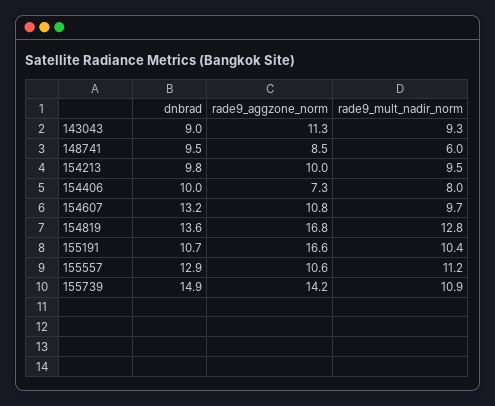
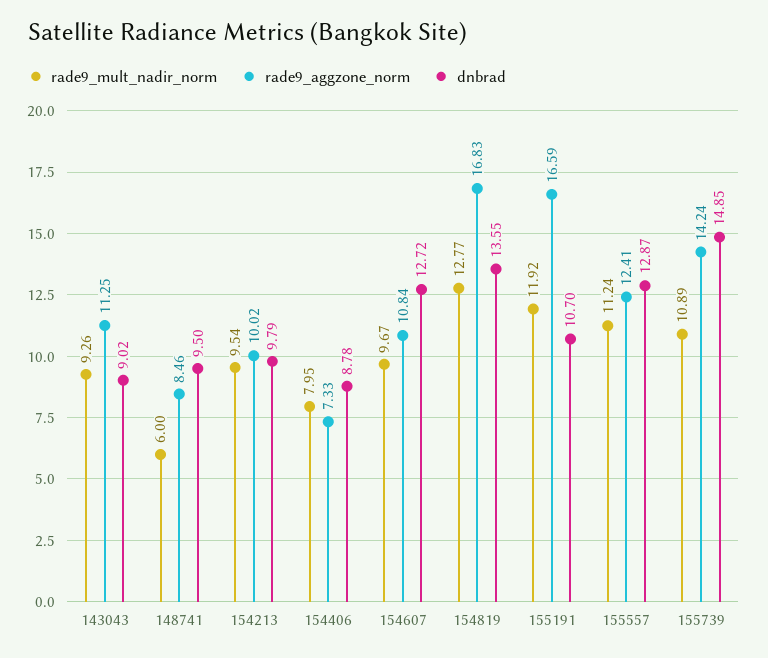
dnbrad, 154406: 10 -> 8.78
dnbrad, 154607: 13.2 -> 12.72
rade9_mult_nadir_norm, 155191: 10.4 -> 11.92
rade9_aggzone_norm, 155557: 10.6 -> 12.41

